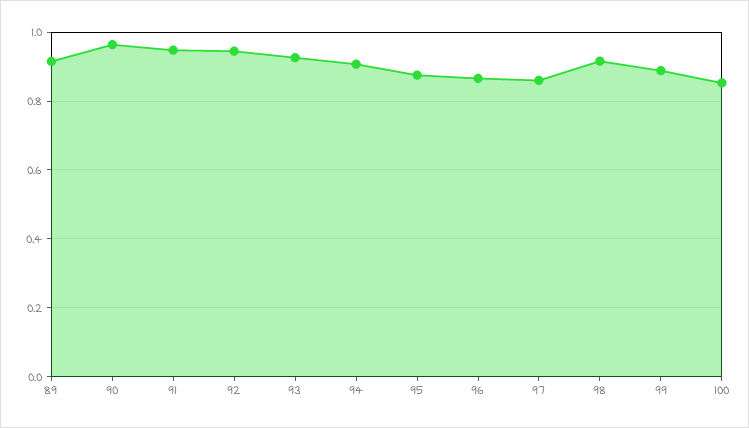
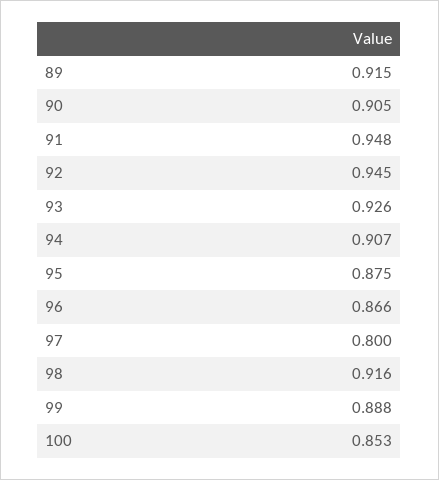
90: 0.96 -> 0.905
97: 0.86 -> 0.8

